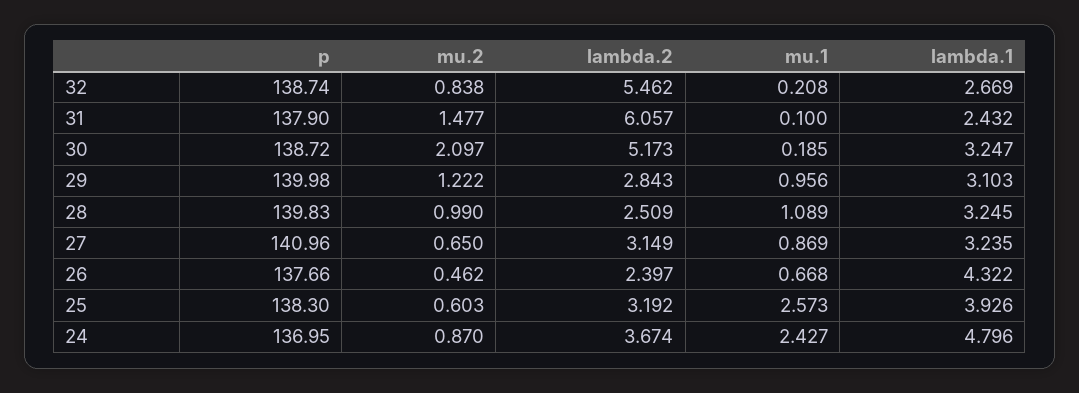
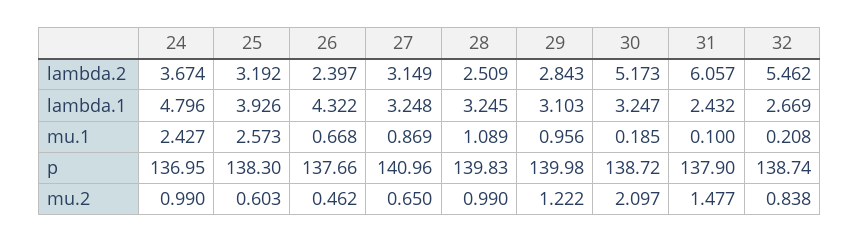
lambda.1, 27: 3.235 -> 3.248
mu.2, 24: 0.87 -> 0.99

